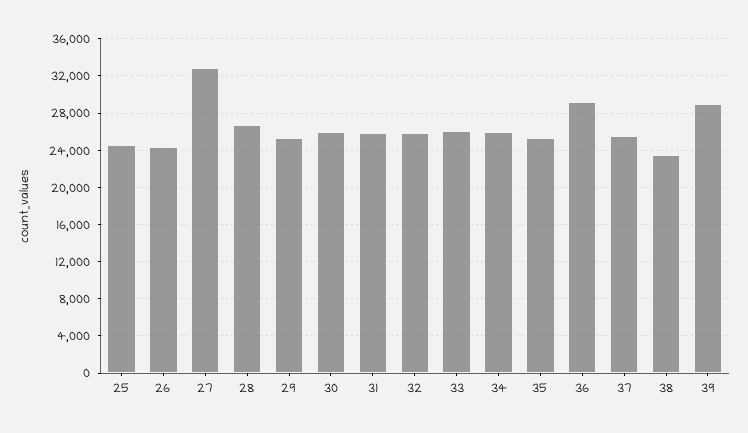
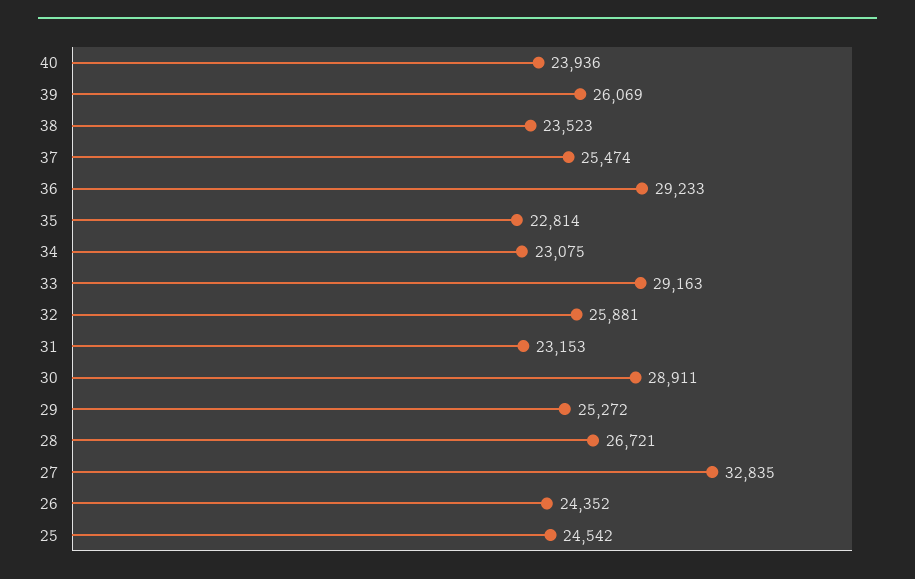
30: 26000 -> 28911
31: 26000 -> 23153
33: 26000 -> 29163
34: 26000 -> 23075
35: 25000 -> 22814
39: 29000 -> 26069
40: none -> 23936

